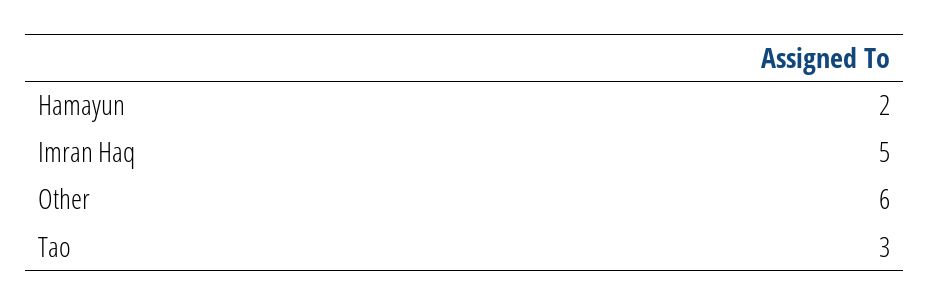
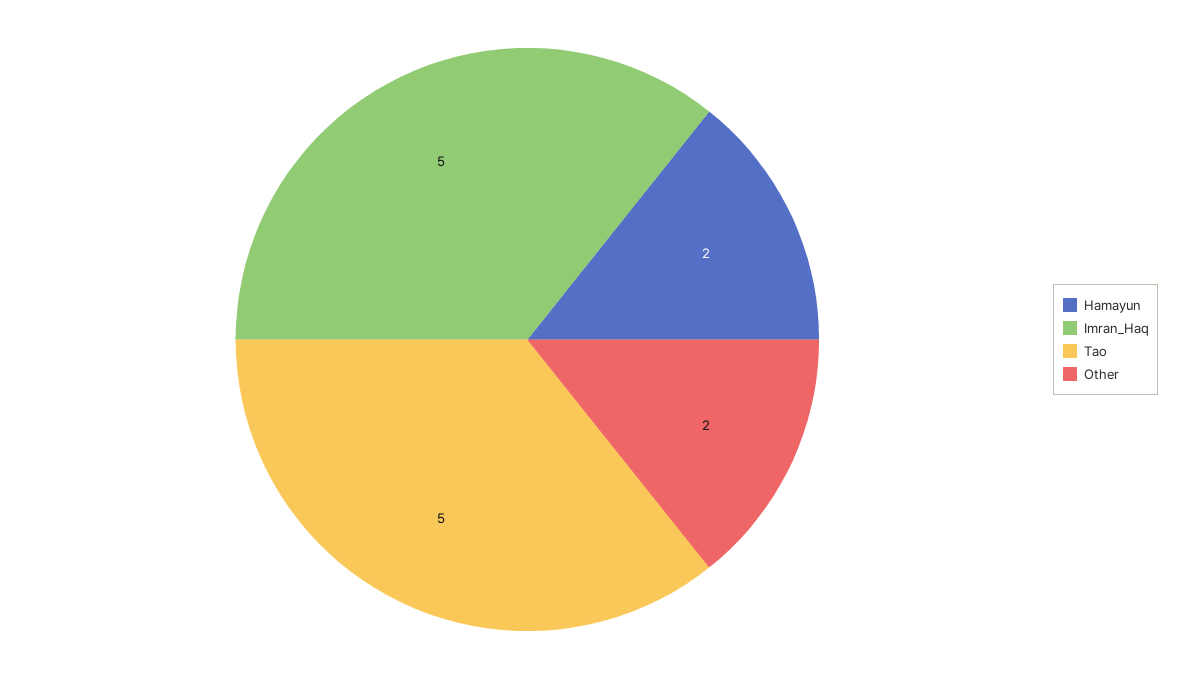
Other: 6 -> 2
Tao: 3 -> 5

